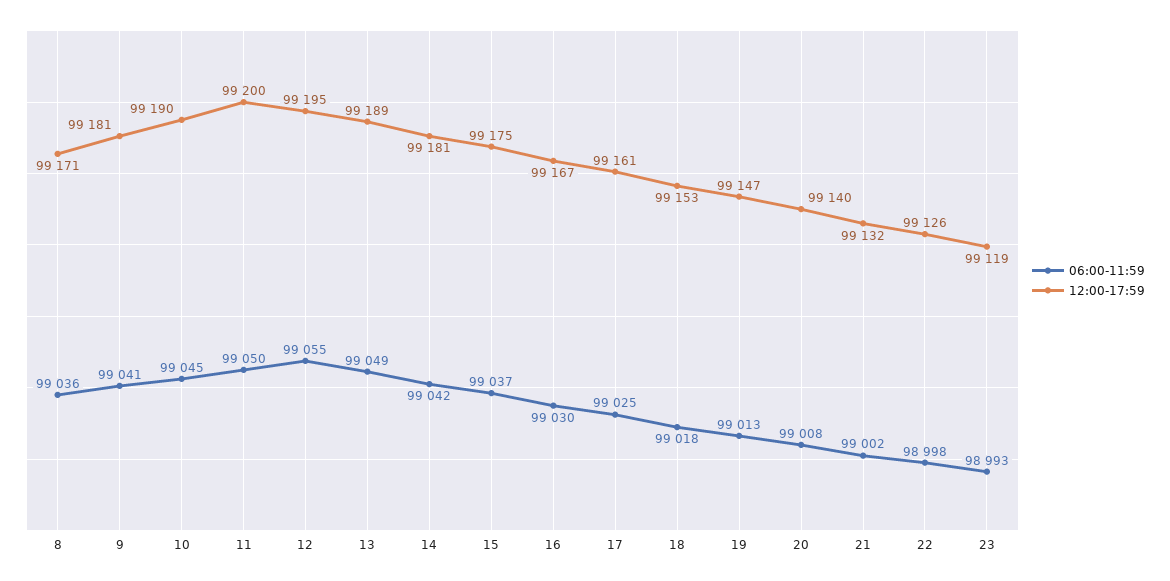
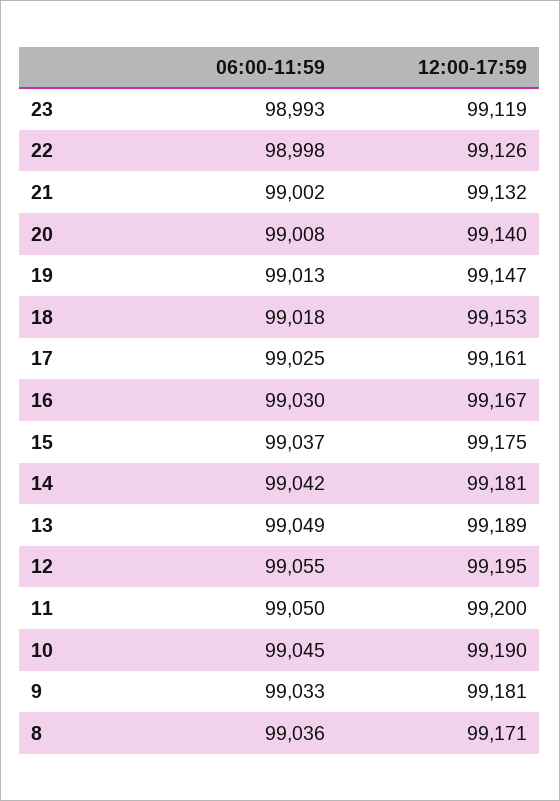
06:00-11:59, 9: 99041 -> 99033

